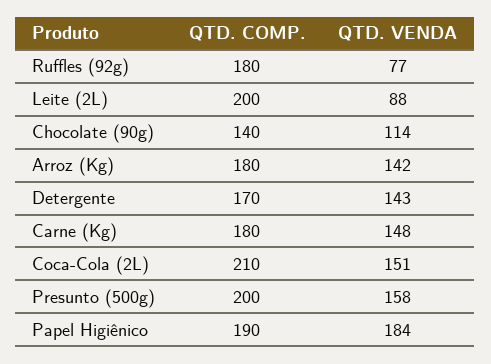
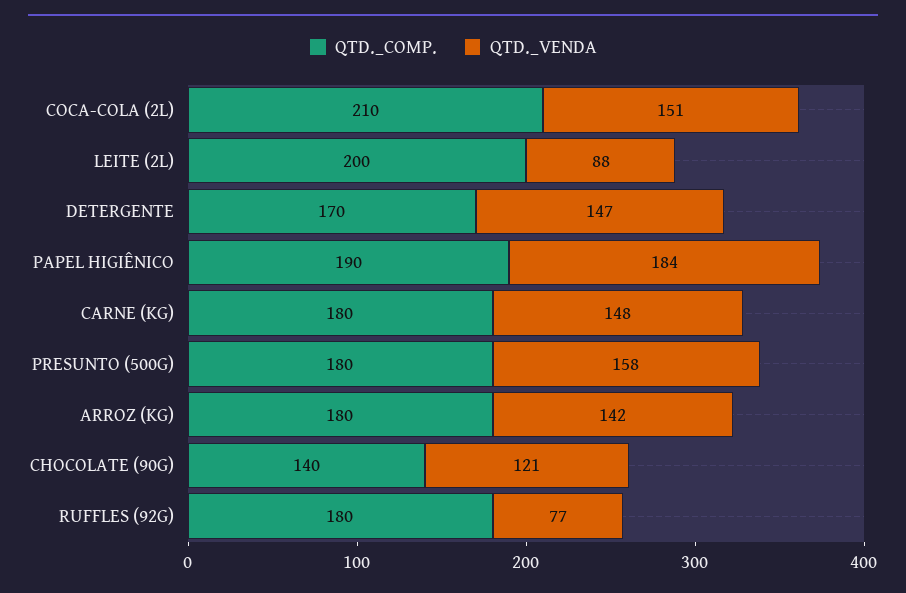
QTD. VENDA, Chocolate (90g): 114 -> 121
QTD. VENDA, Detergente: 143 -> 147
QTD. COMP., Presunto (500g): 200 -> 180

